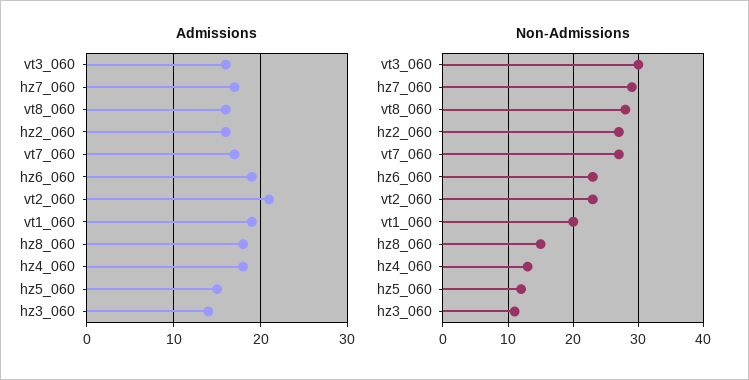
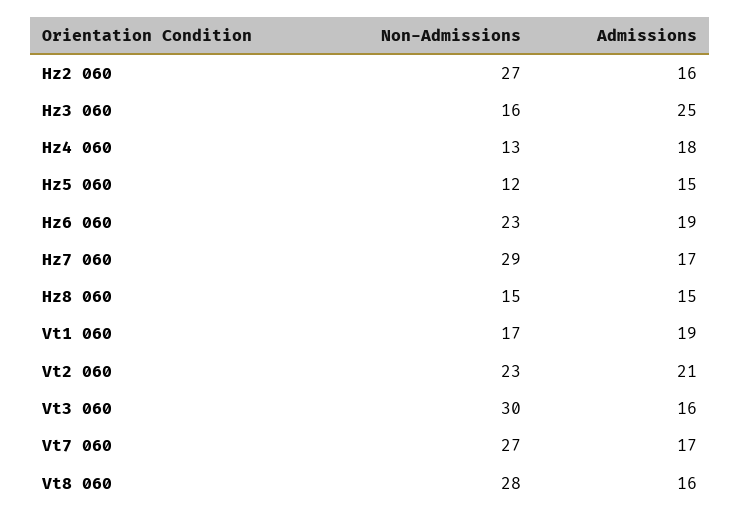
Admissions, hz8_060: 18 -> 15
Admissions, hz3_060: 14 -> 25
Non-Admissions, vt1_060: 20 -> 17
Non-Admissions, hz3_060: 11 -> 16

